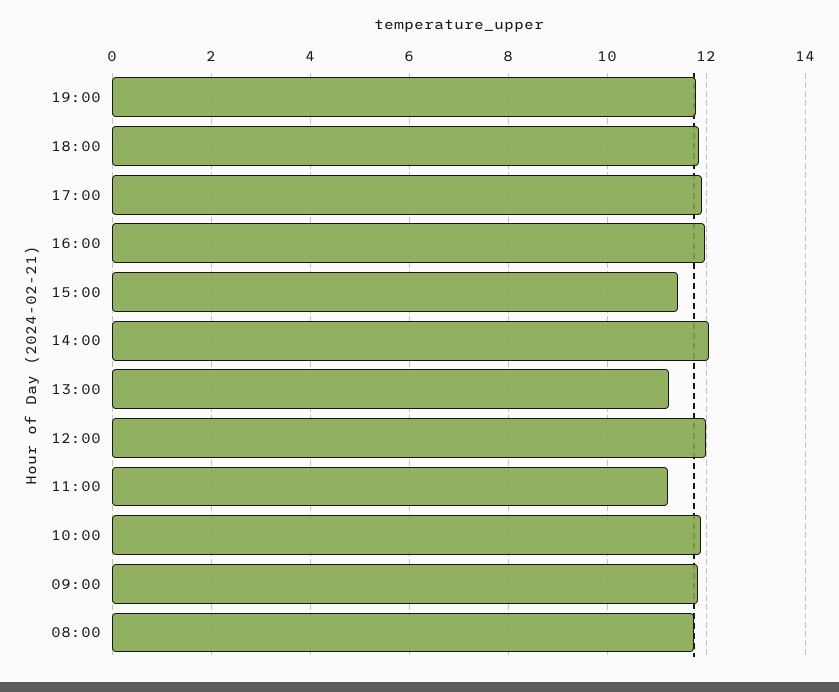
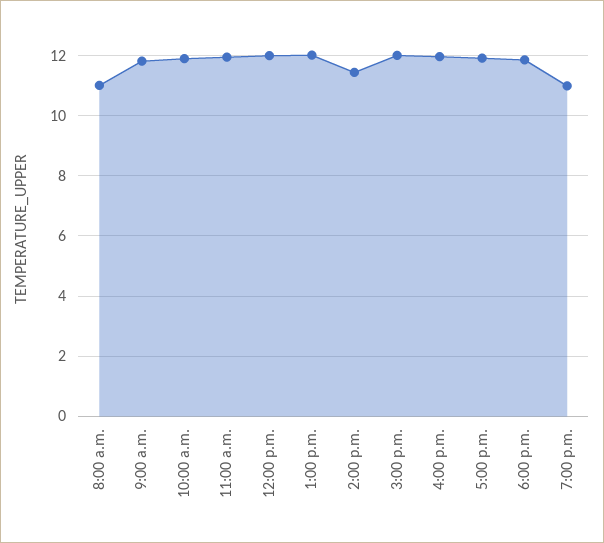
19:00: 11.8 -> 11
15:00: 11.4 -> 12
14:00: 12 -> 11.4
13:00: 11.2 -> 12
11:00: 11.2 -> 12
08:00: 11.8 -> 11

